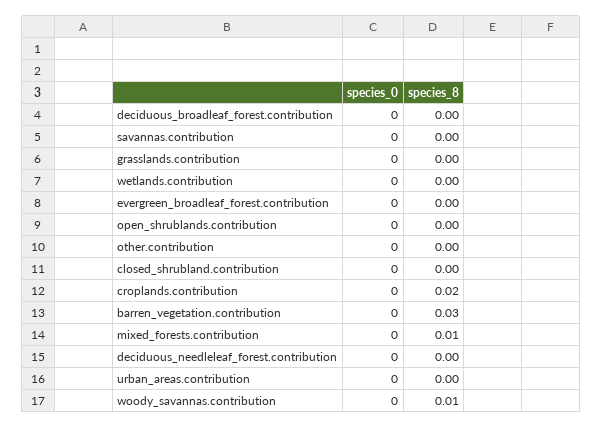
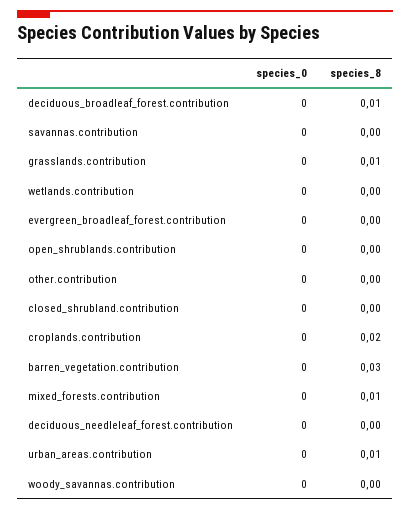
species_8, deciduous_broadleaf_forest.contribution: 0 -> 0.01
species_8, grasslands.contribution: 0 -> 0.01
species_8, urban_areas.contribution: 0 -> 0.01
species_8, woody_savannas.contribution: 0.01 -> 0

